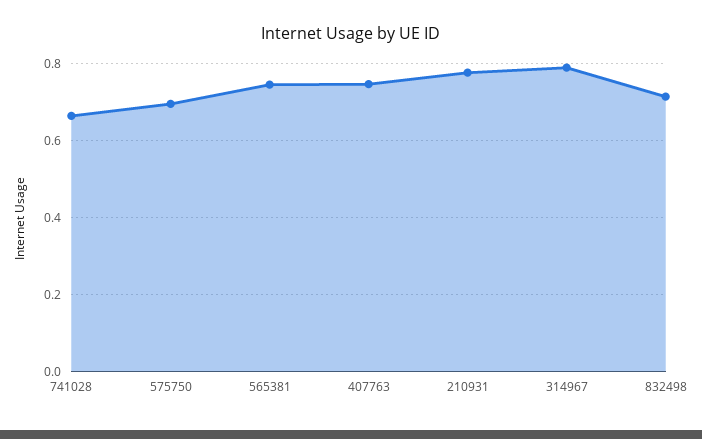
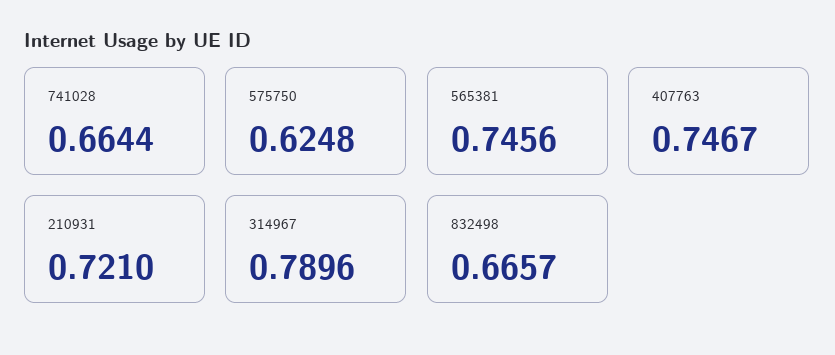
575750: 0.7 -> 0.6248
210931: 0.78 -> 0.721
832498: 0.72 -> 0.6657

